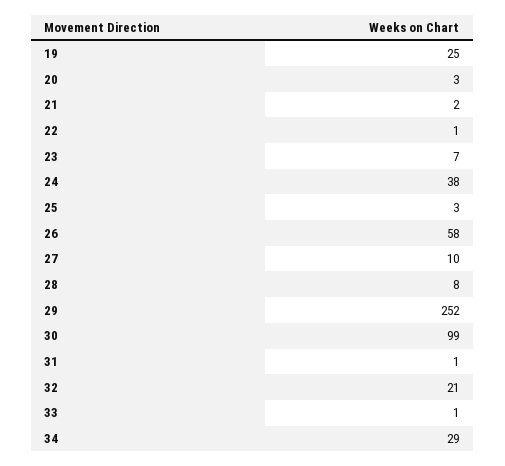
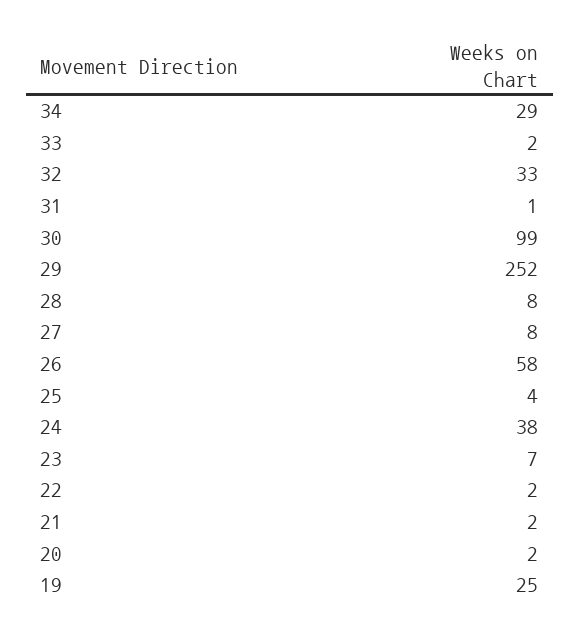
20: 3 -> 2
22: 1 -> 2
25: 3 -> 4
27: 10 -> 8
32: 21 -> 33
33: 1 -> 2

